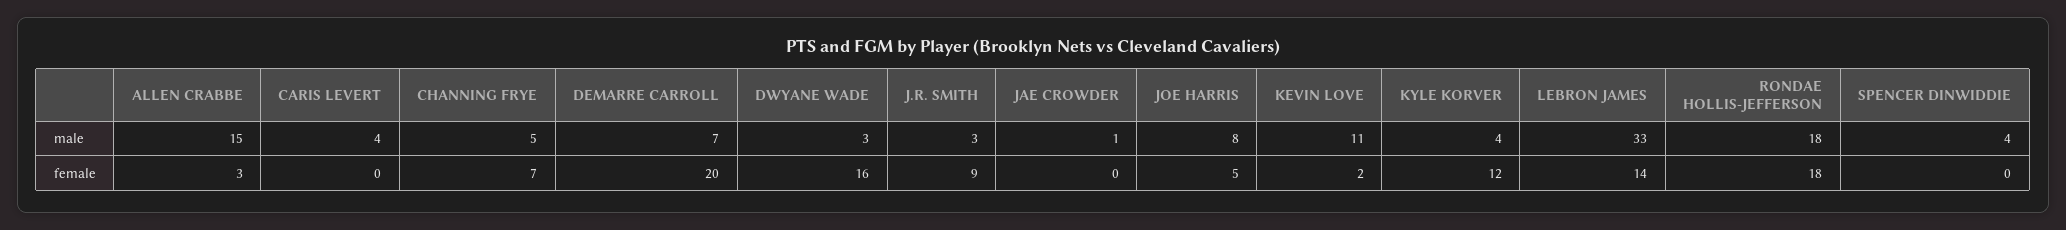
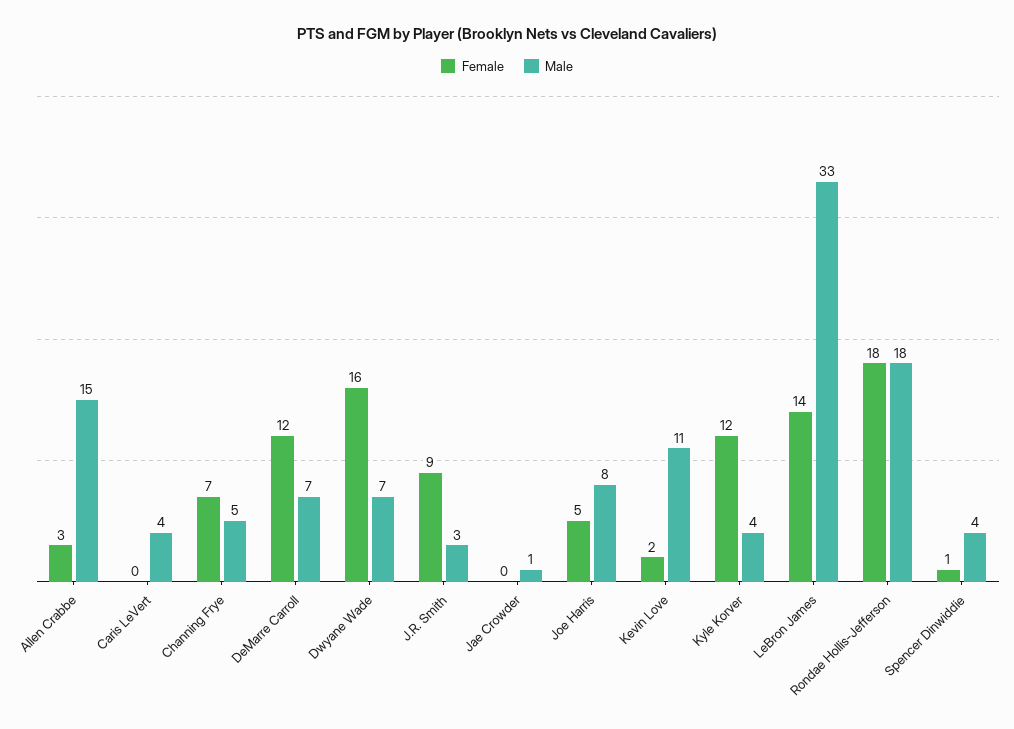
male, DWYANE WADE: 3 -> 7
female, DEMARRE CARROLL: 20 -> 12
female, SPENCER DINWIDDIE: 0 -> 1

